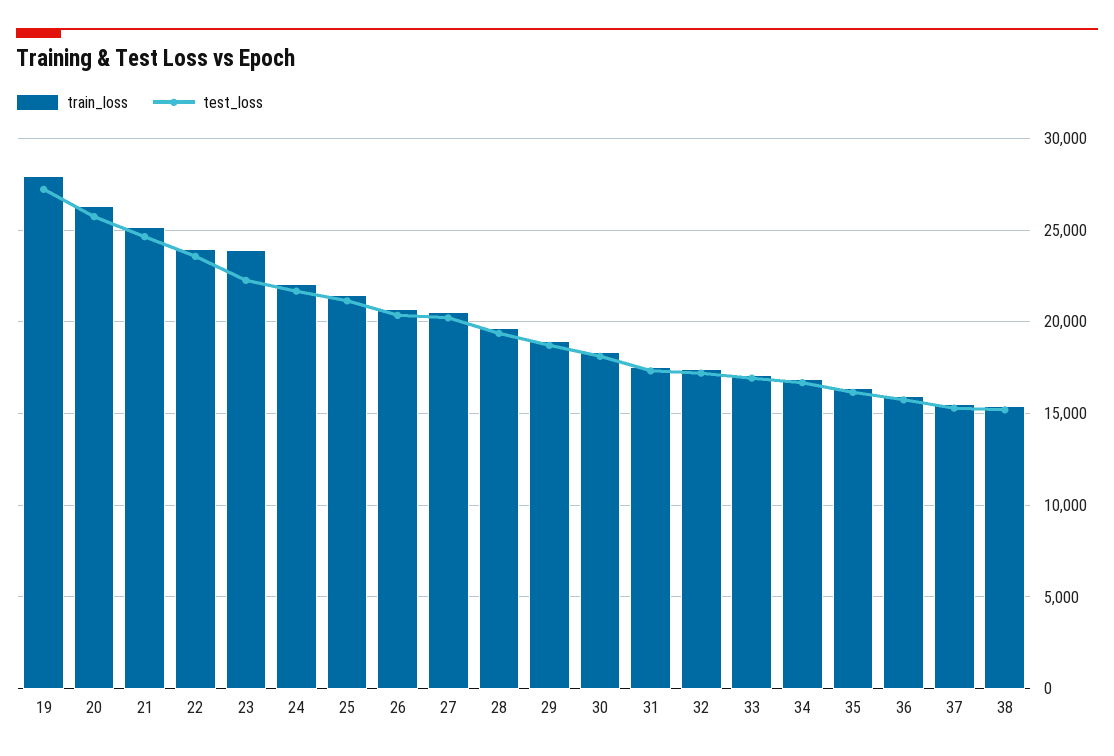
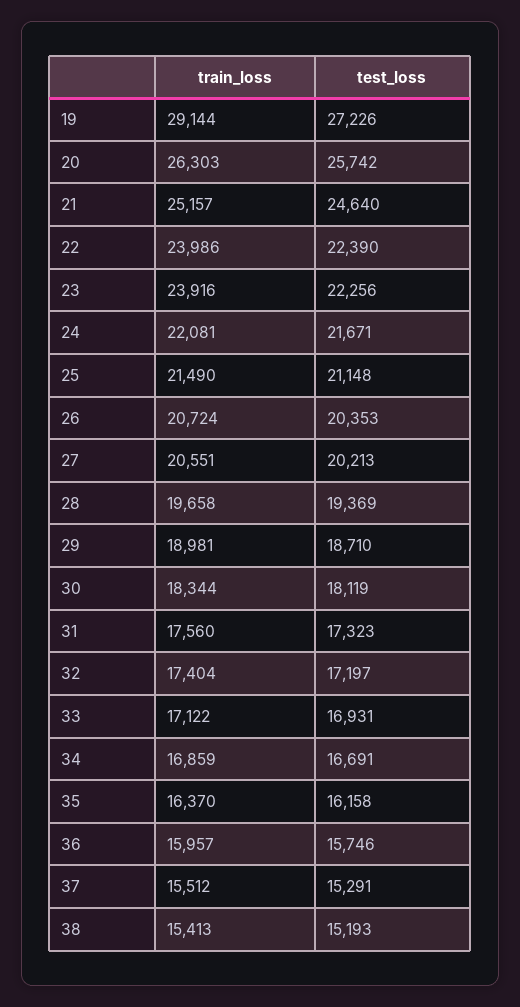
train_loss, 19: 28000 -> 29144
test_loss, 22: 23500 -> 22390

